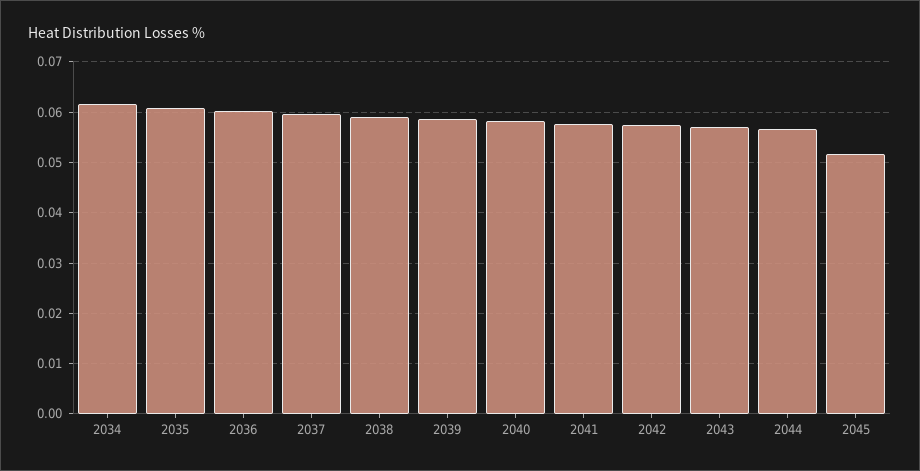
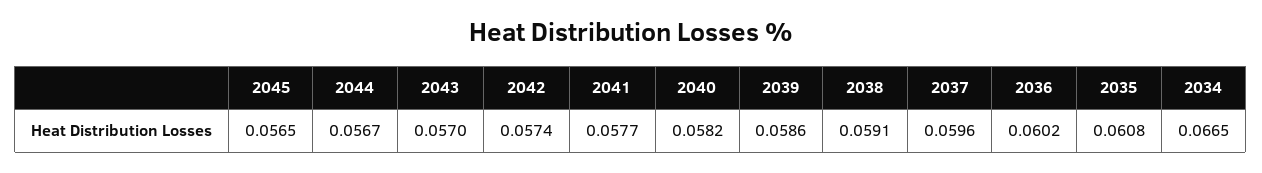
2034: 0.062 -> 0.0665
2045: 0.052 -> 0.0565

